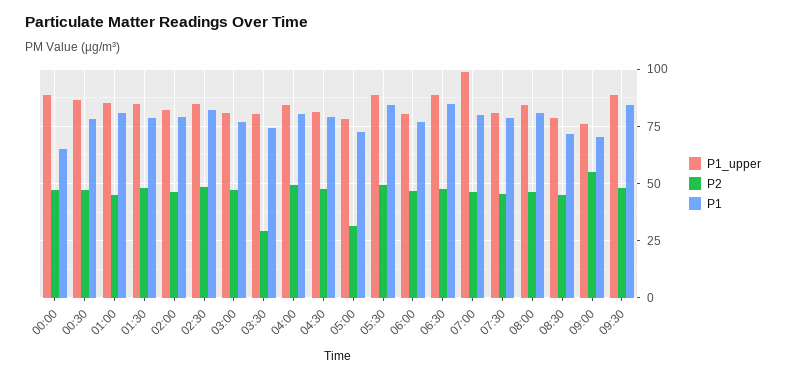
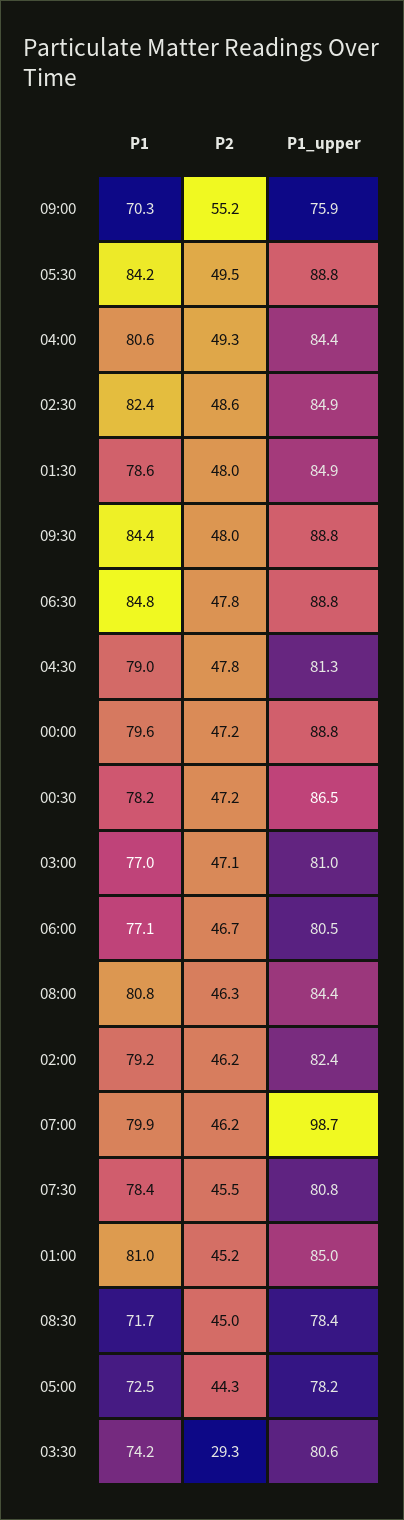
P1, 00:00: 65 -> 79.6
P2, 05:00: 30 -> 44.3

